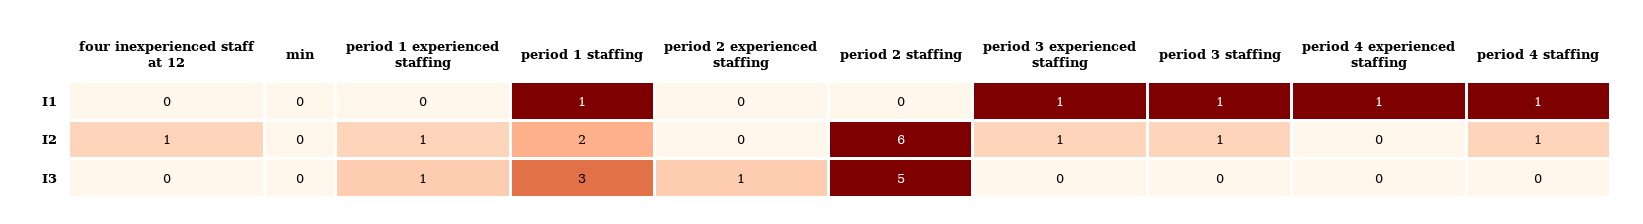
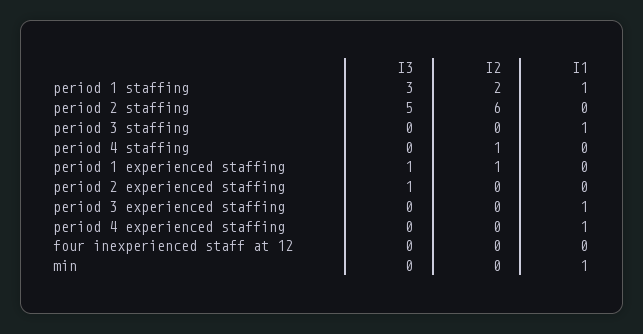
min, I1: 0 -> 1
period 4 staffing, I1: 1 -> 0
four inexperienced staff at 12, I2: 1 -> 0
period 3 experienced staffing, I2: 1 -> 0
period 3 staffing, I2: 1 -> 0

